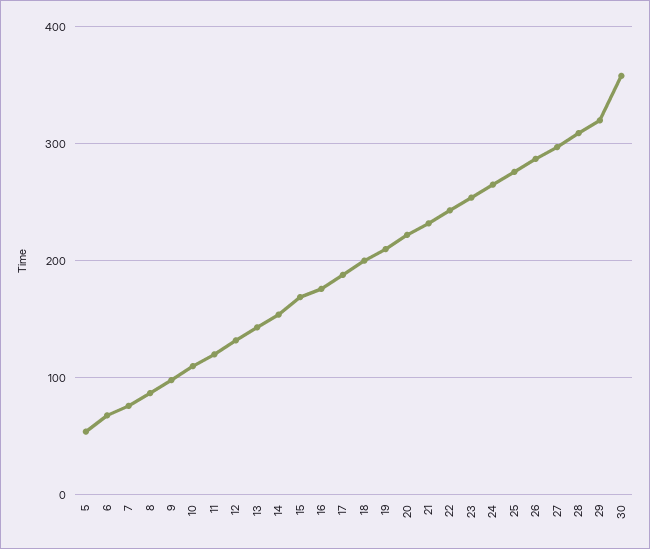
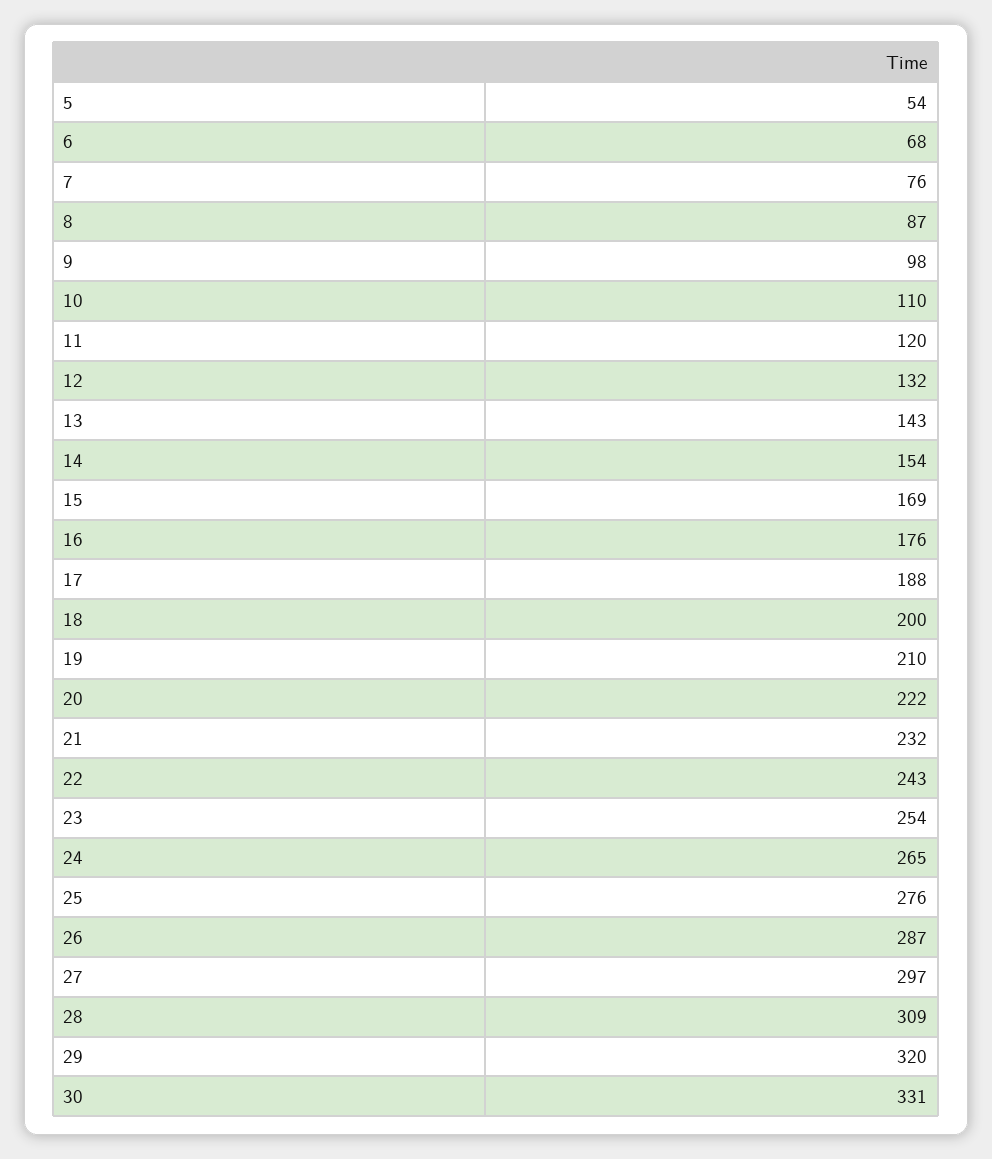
30: 360 -> 331

